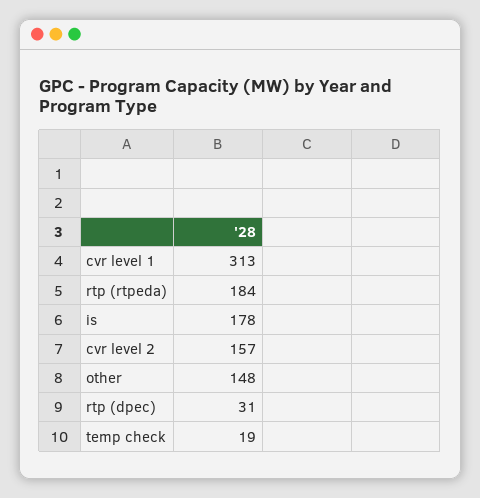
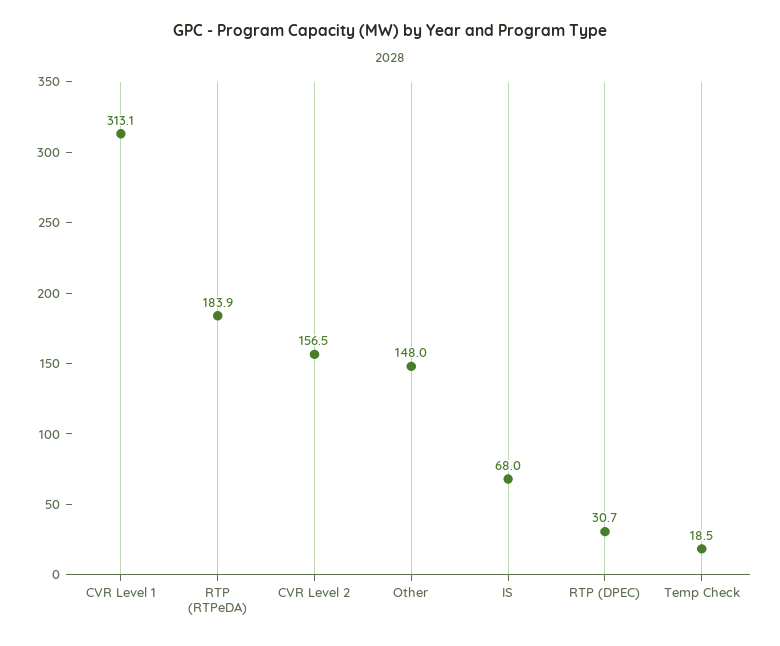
is: 178 -> 68

